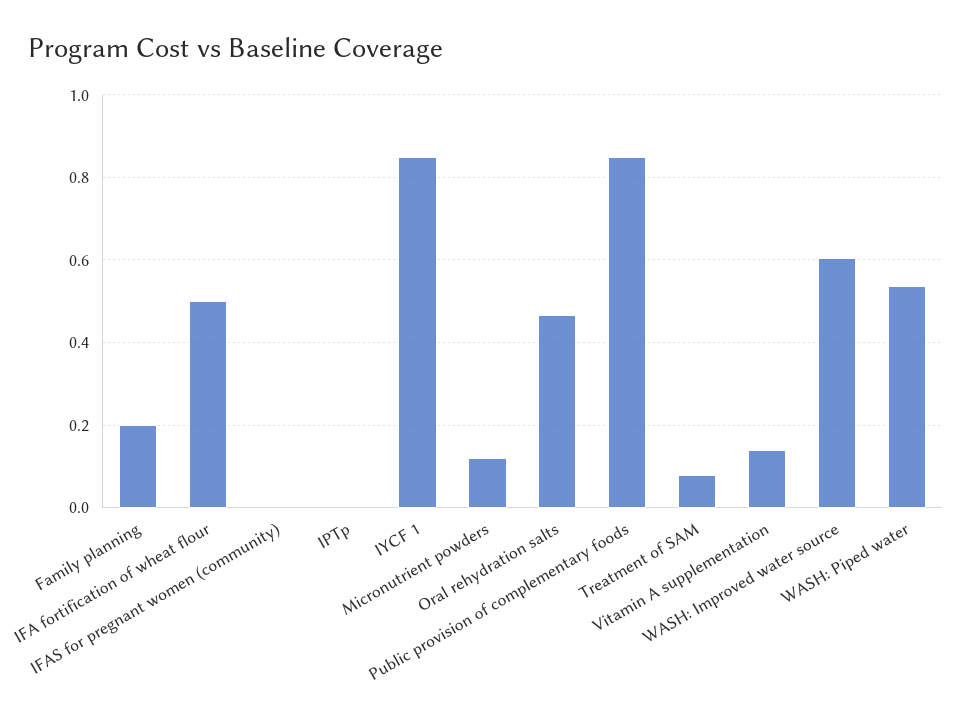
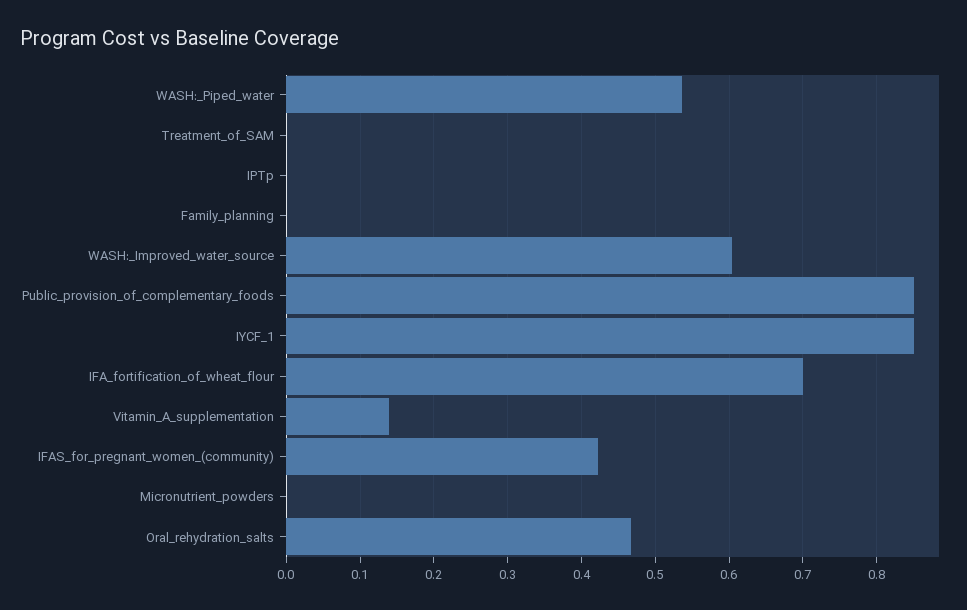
Family planning: 0.2 -> 0
IFA fortification of wheat flour: 0.5 -> 0.7
IFAS for pregnant women (community): 0 -> 0.42
Micronutrient powders: 0.12 -> 0
Treatment of SAM: 0.08 -> 0

